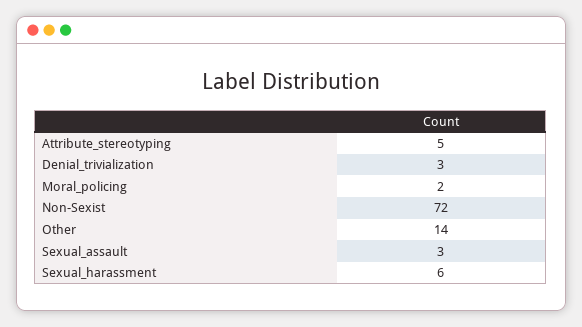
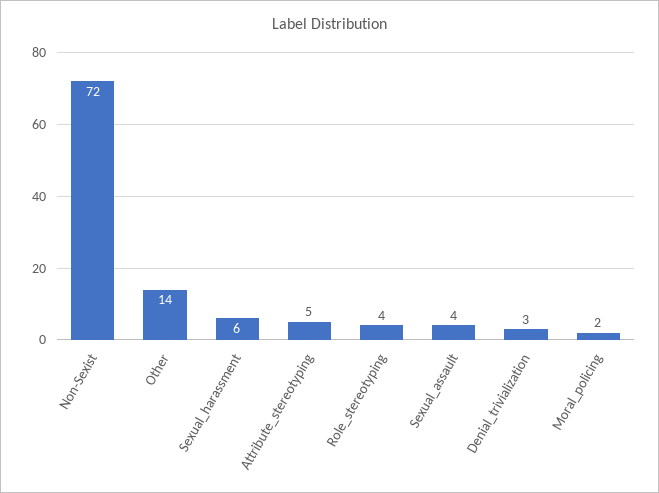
Sexual_assault: 3 -> 4
Role_stereotyping: none -> 4

